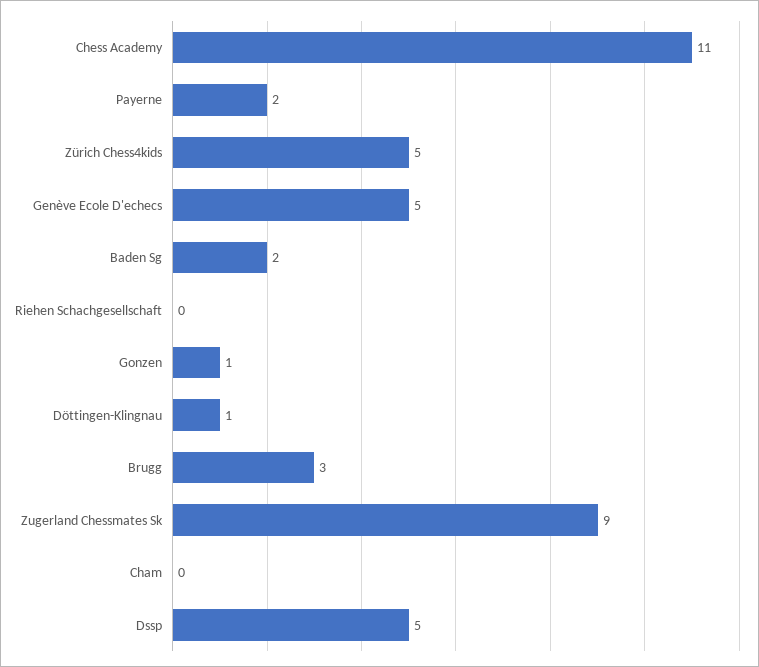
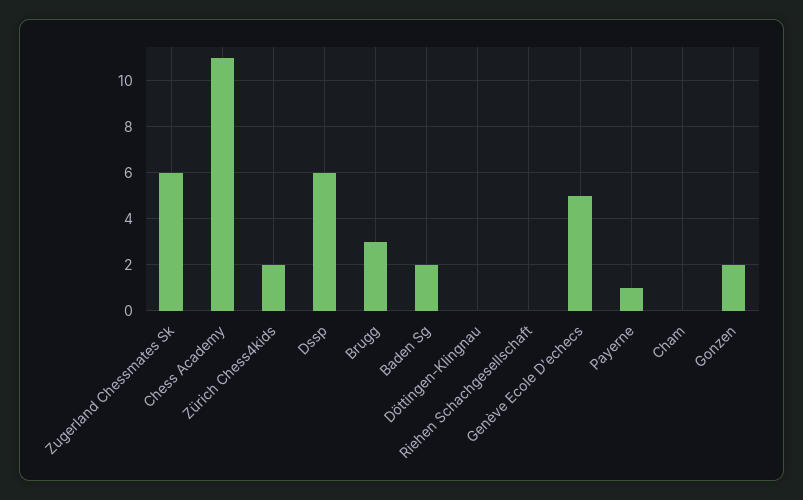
Payerne: 2 -> 1
Zürich Chess4kids: 5 -> 2
Gonzen: 1 -> 2
Döttingen-Klingnau: 1 -> 0
Zugerland Chessmates Sk: 9 -> 6
Dssp: 5 -> 6

